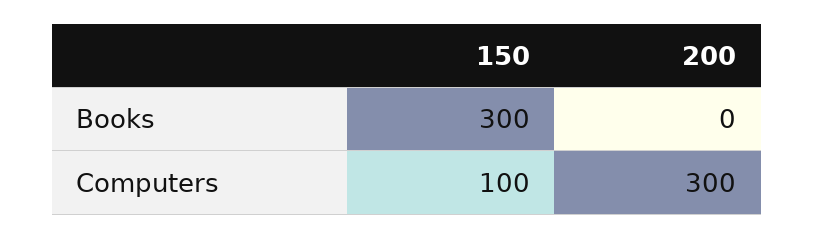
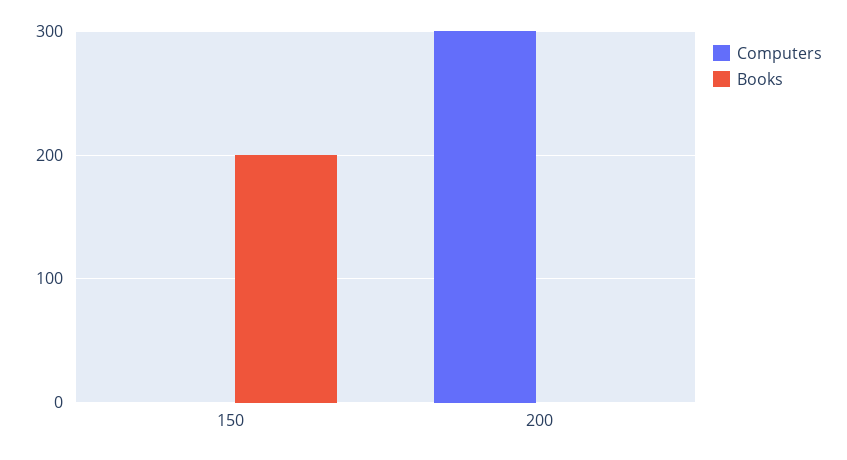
Books, 150: 300 -> 200
Computers, 150: 100 -> 0

